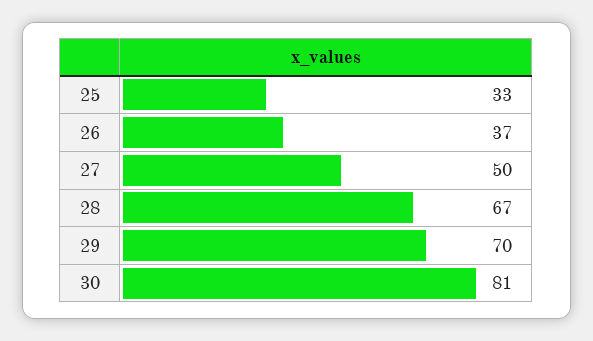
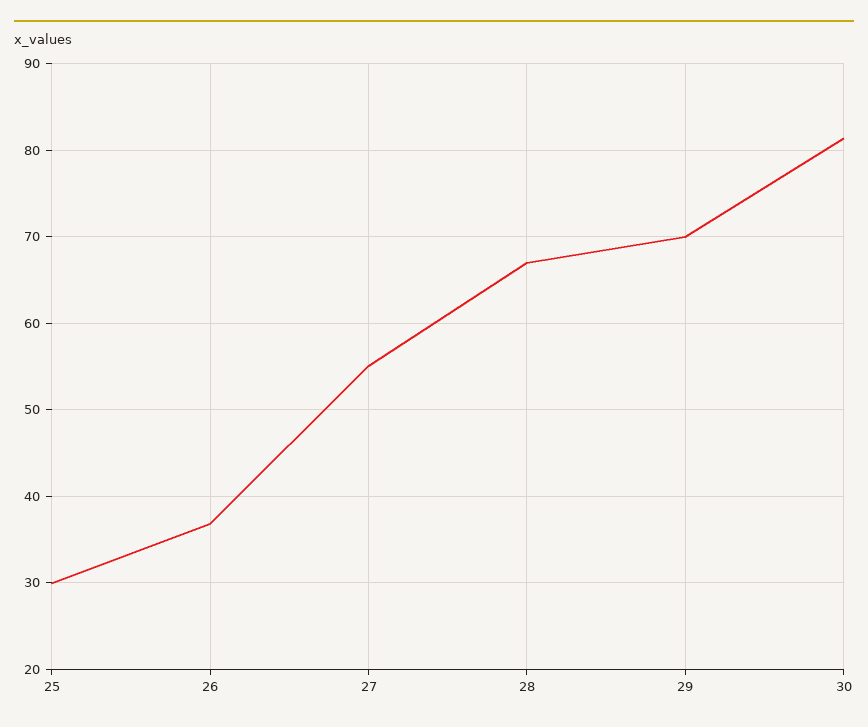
25: 33 -> 30
27: 50 -> 55

